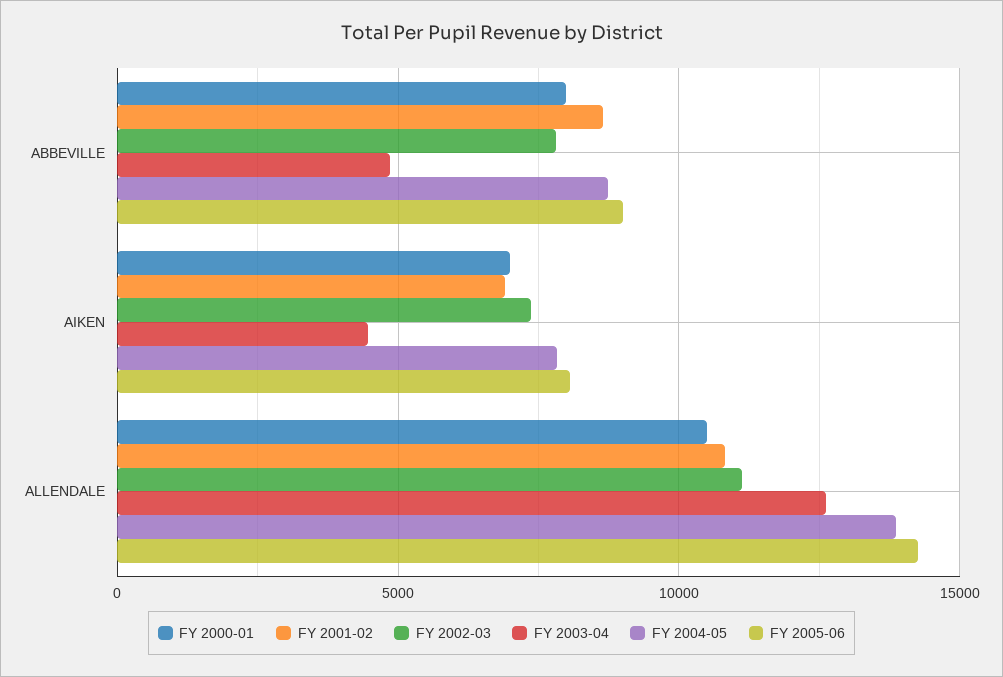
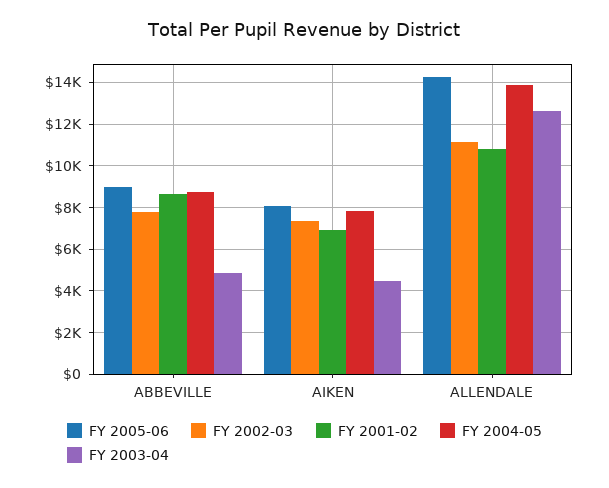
FY 2000-01, ABBEVILLE: 8000 -> none
FY 2000-01, AIKEN: 7000 -> none
FY 2000-01, ALLENDALE: 10500 -> none

